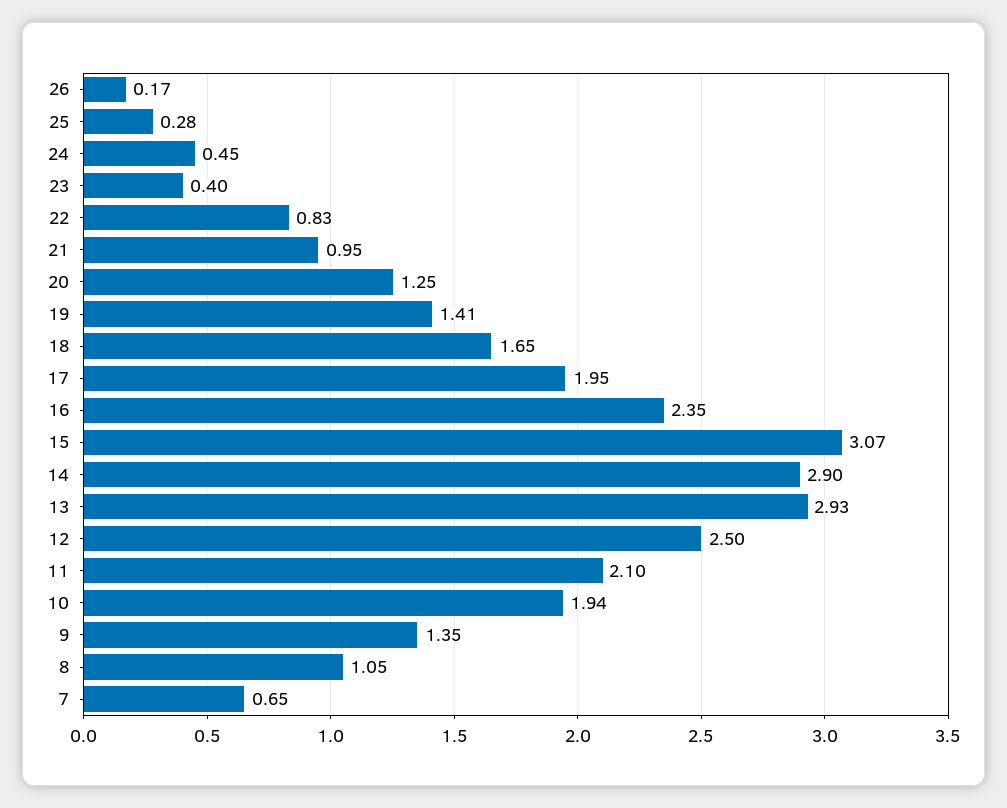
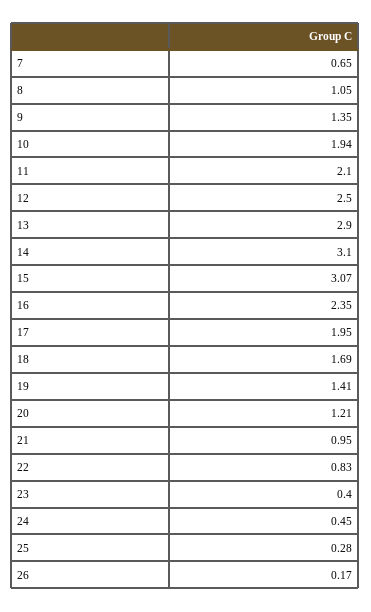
20: 1.25 -> 1.21
18: 1.65 -> 1.69
14: 2.9 -> 3.1
13: 2.93 -> 2.9

